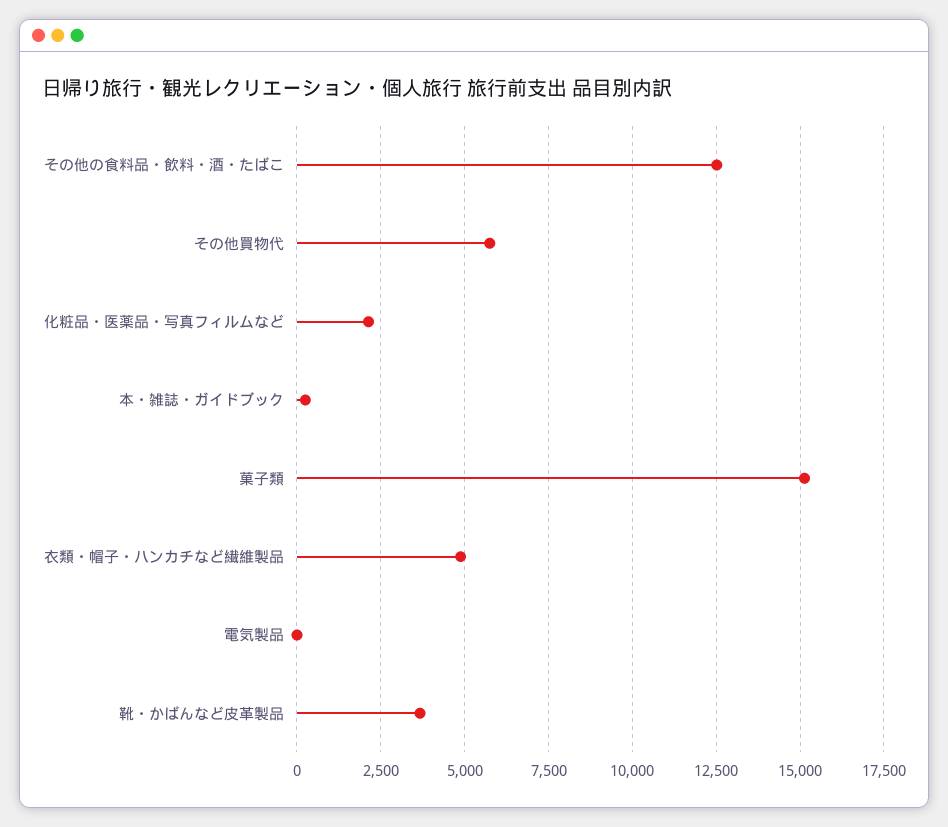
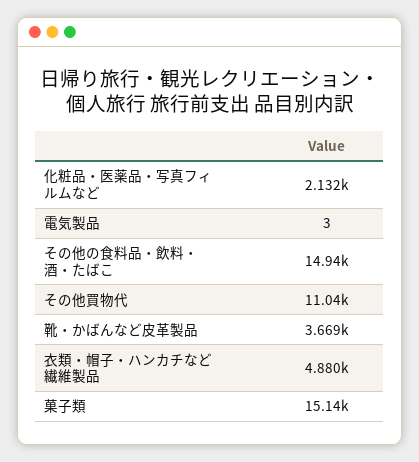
その他の食料品・飲料・酒・たばこ: 12500 -> 14940
その他買物代: 5750 -> 11040
本・雑誌・ガイドブック: 250 -> none

